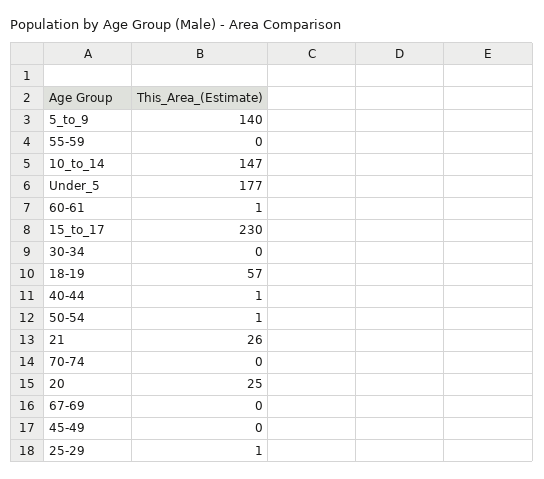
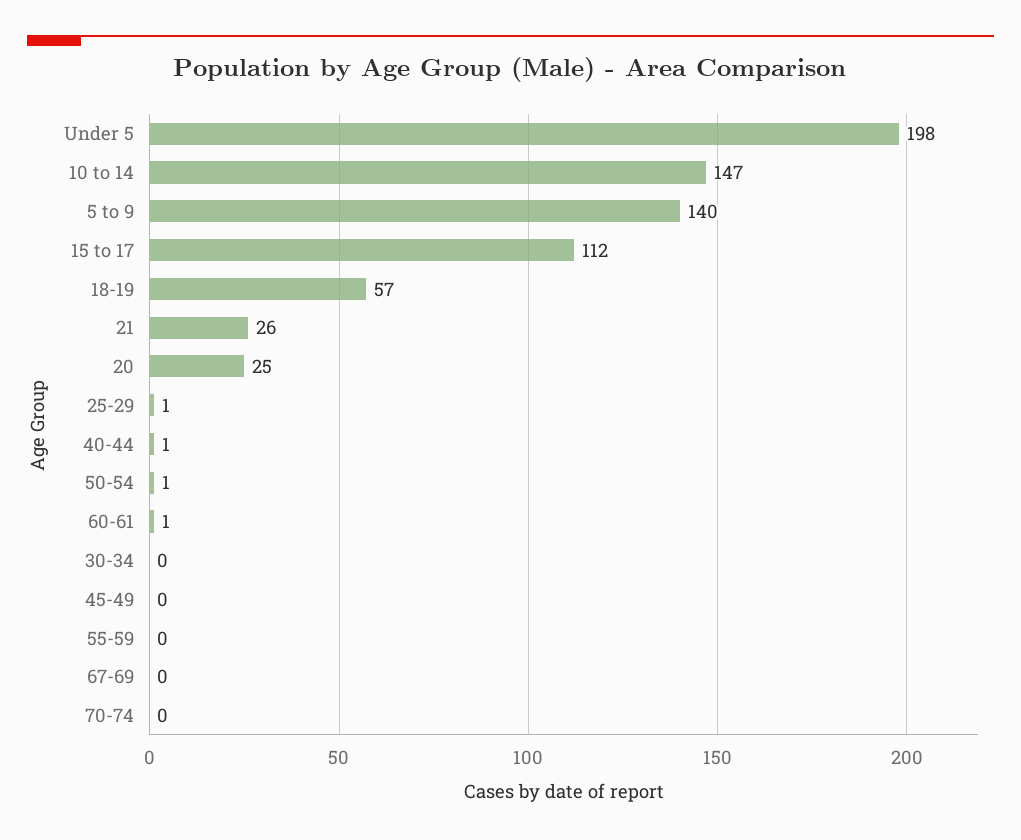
Under_5: 177 -> 198
15_to_17: 230 -> 112

